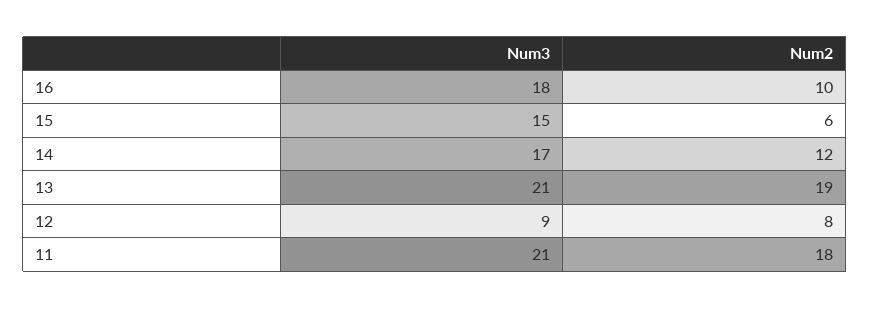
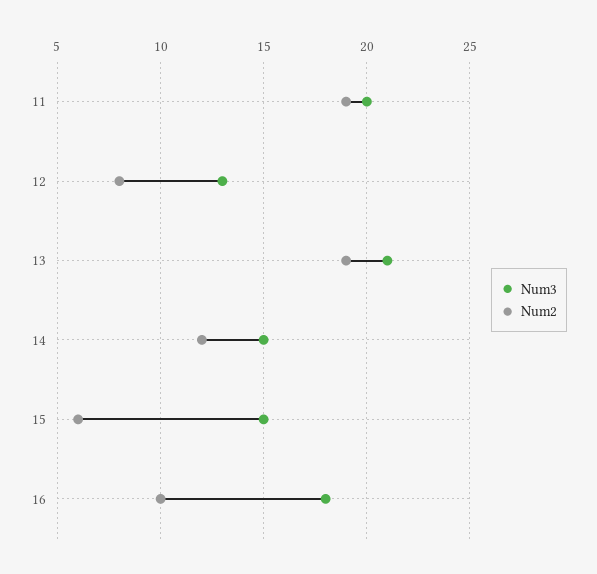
Num3, 14: 17 -> 15
Num3, 12: 9 -> 13
Num3, 11: 21 -> 20
Num2, 11: 18 -> 19

